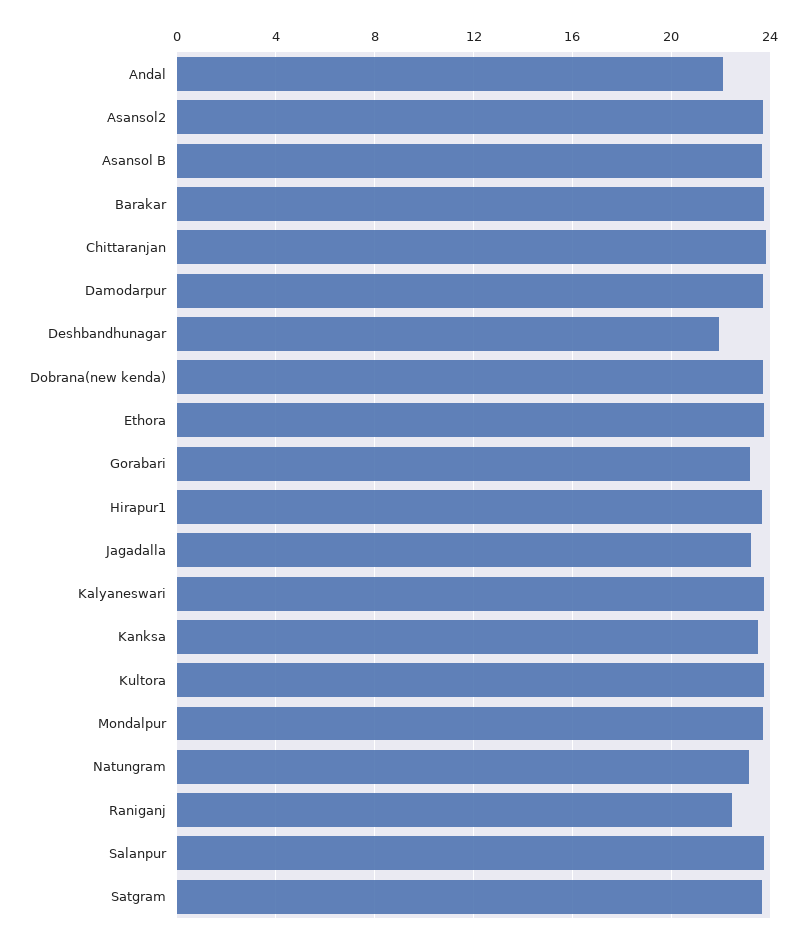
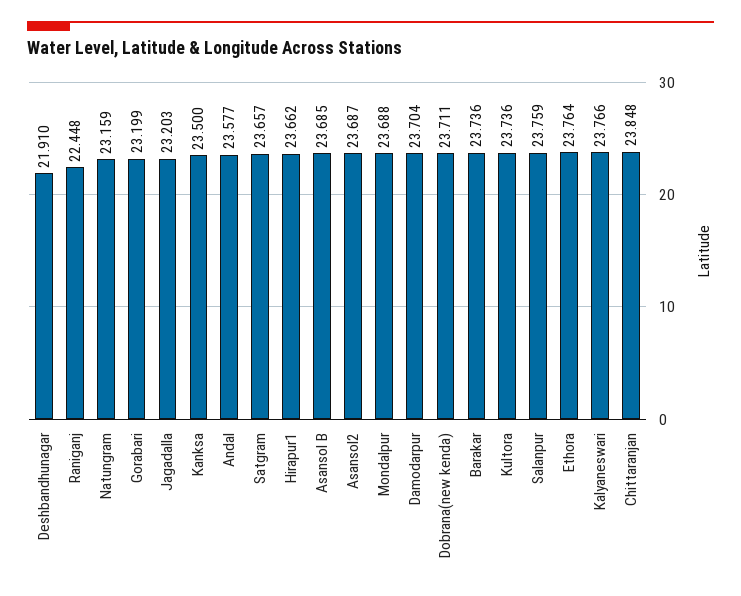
Andal: 22 -> 23.577

